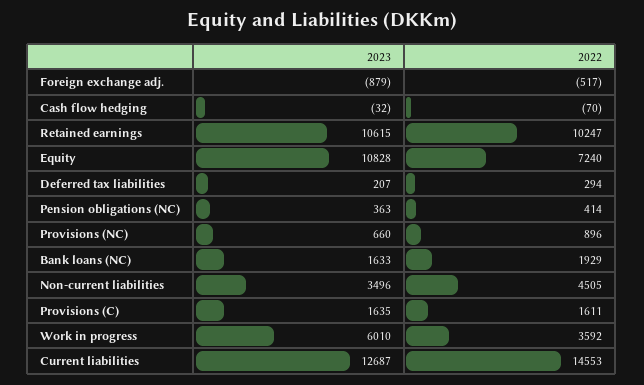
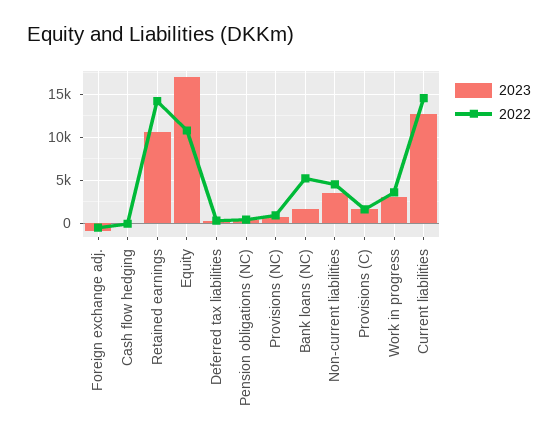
2022, Retained earnings: 10247 -> 14000
2023, Equity: 10828 -> 17000
2022, Equity: 7240 -> 11000
2022, Bank loans (NC): 1929 -> 5000
2023, Work in progress: 6010 -> 3000

